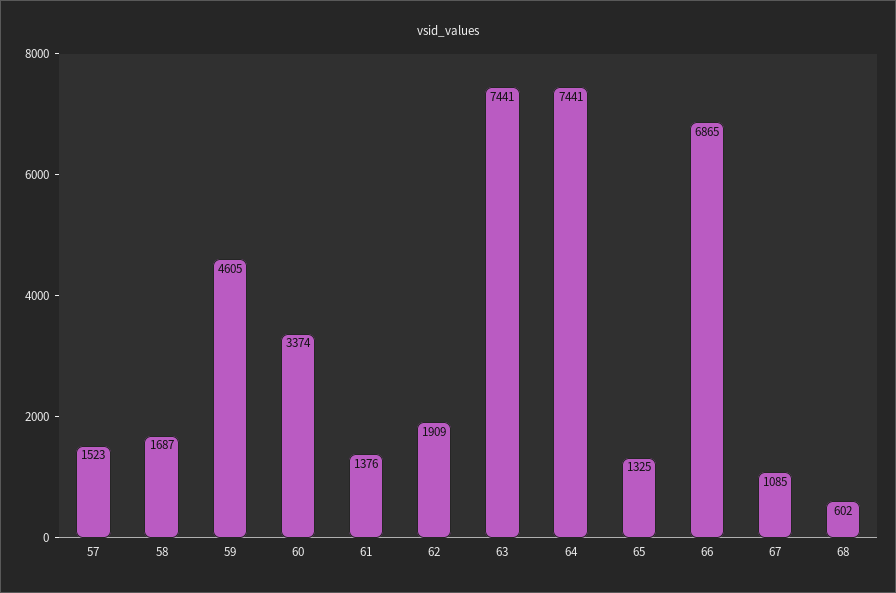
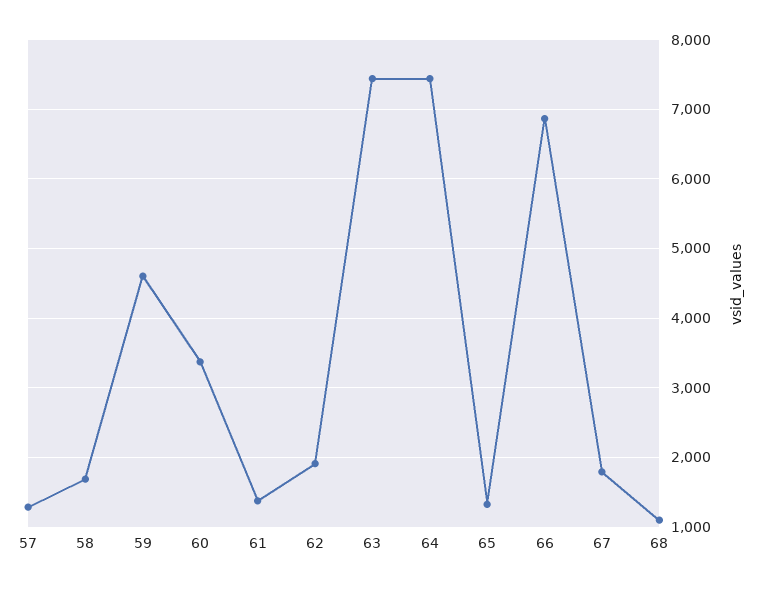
57: 1523 -> 1300
67: 1085 -> 1800
68: 602 -> 1100

